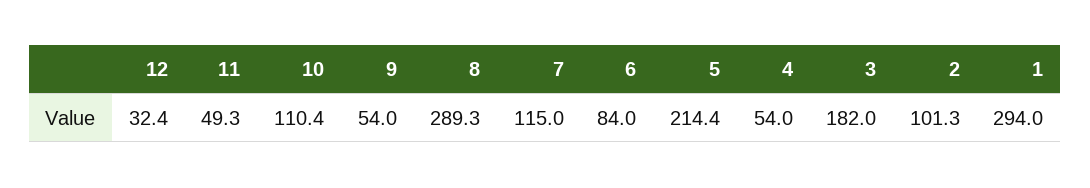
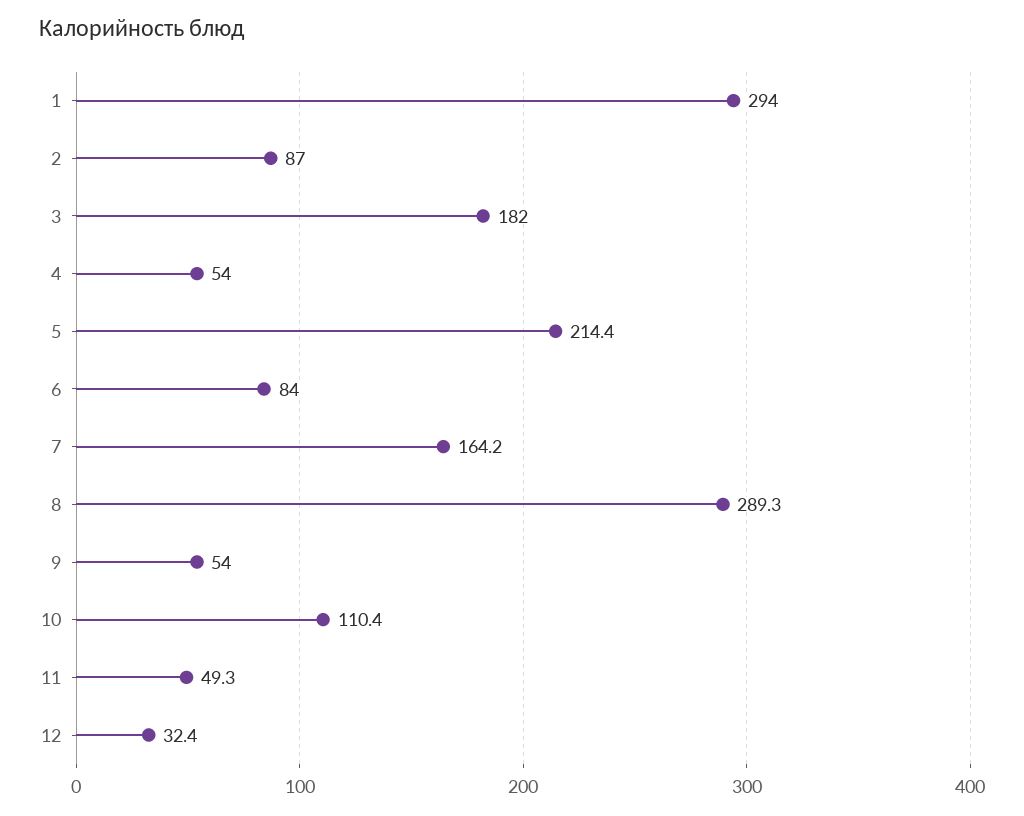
7: 115 -> 164.2
2: 101.3 -> 87

